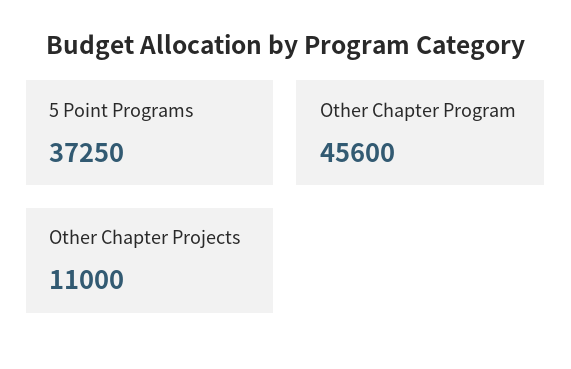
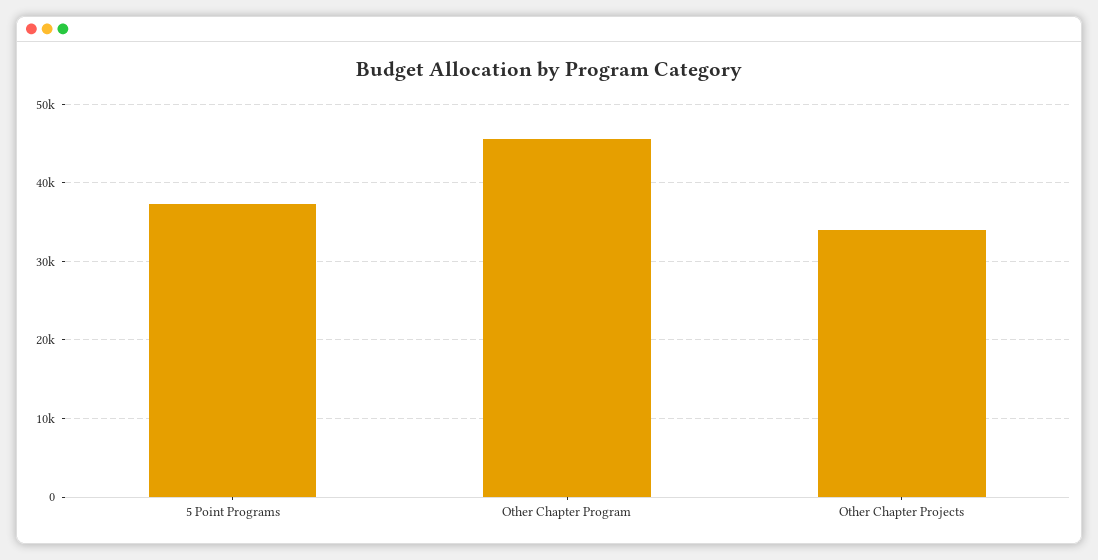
Other Chapter Projects: 11000 -> 34000

